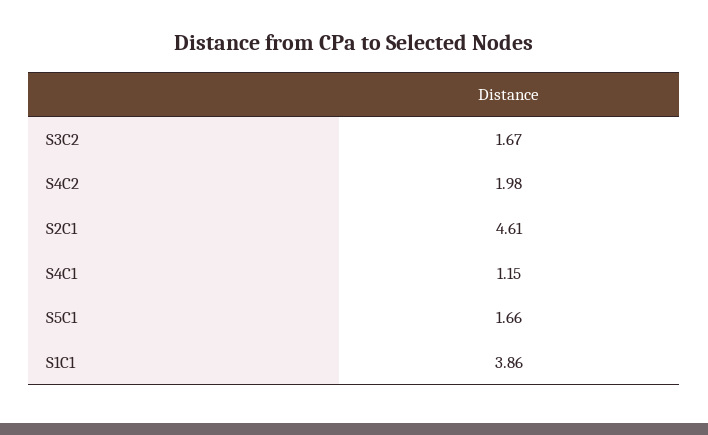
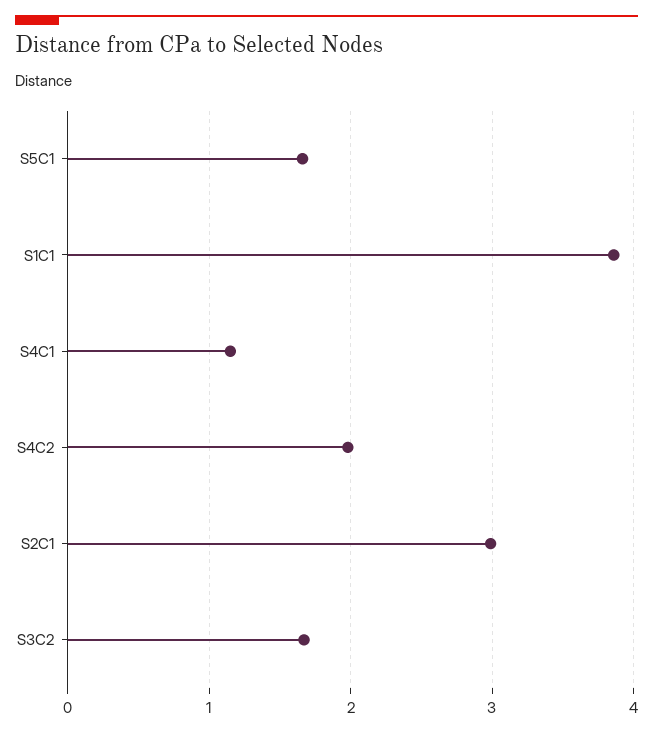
S2C1: 4.61 -> 3

